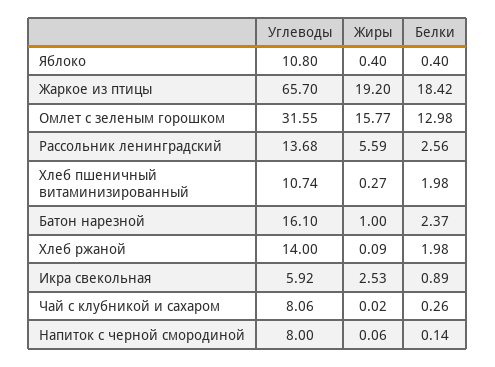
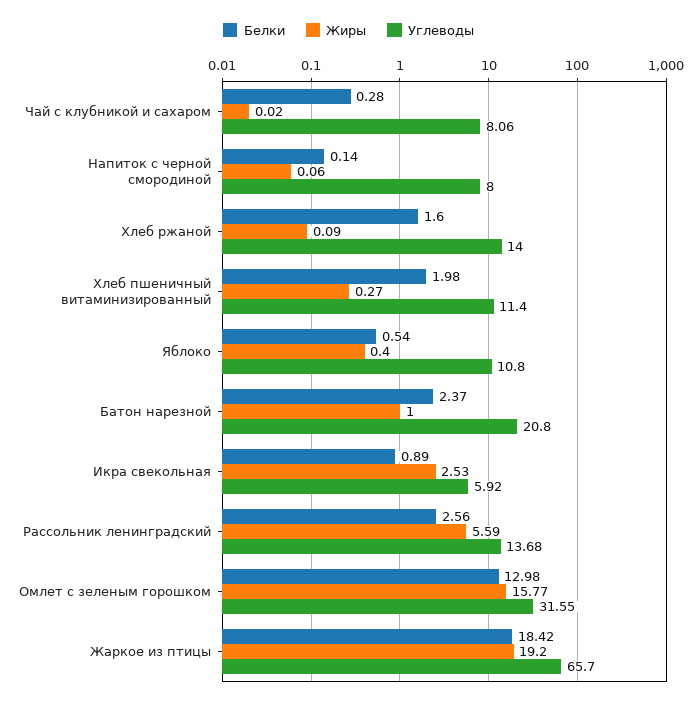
Белки, Яблоко: 0.4 -> 0.54
Углеводы, Хлеб пшеничный витаминизированный: 10.74 -> 11.4
Углеводы, Батон нарезной: 16.1 -> 20.8
Белки, Хлеб ржаной: 1.98 -> 1.6
Белки, Чай с клубникой и сахаром: 0.26 -> 0.28

